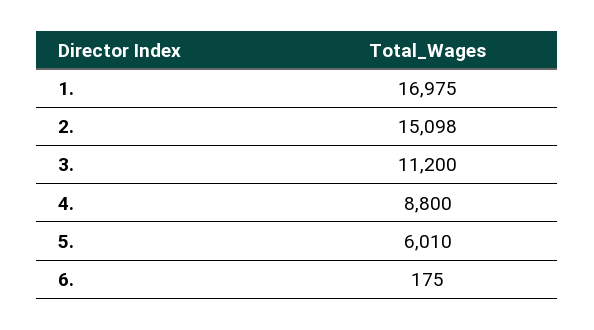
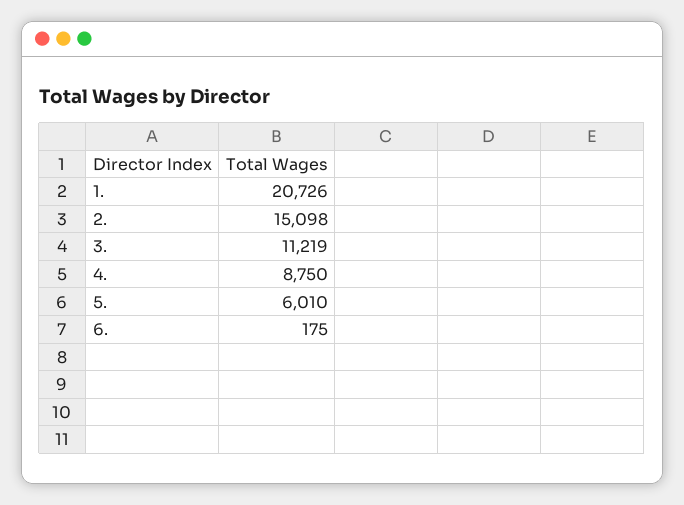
1.: 16975 -> 20726
3.: 11200 -> 11219
4.: 8800 -> 8750

